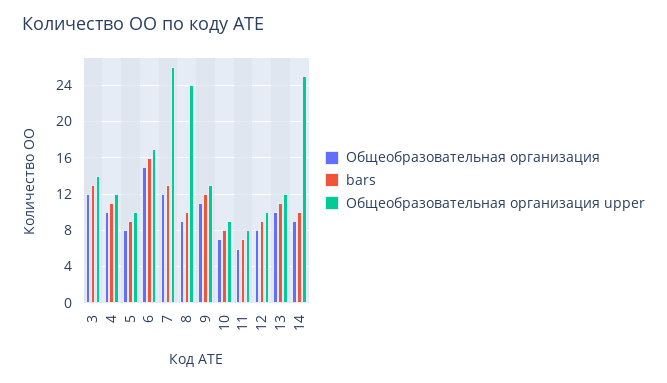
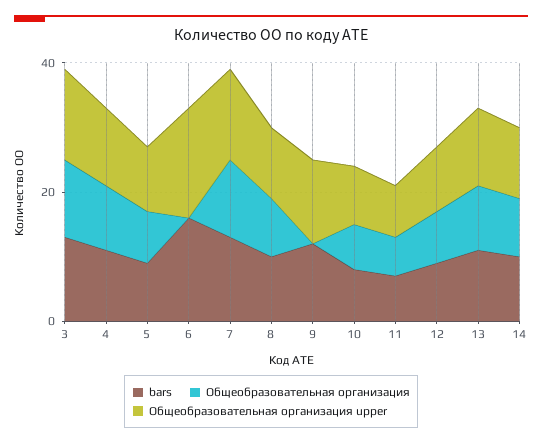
Общеобразовательная организация, 6: 15 -> 0
Общеобразовательная организация upper, 7: 26 -> 15
Общеобразовательная организация upper, 8: 24 -> 10
Общеобразовательная организация, 9: 11 -> 0
Общеобразовательная организация upper, 14: 25 -> 10

